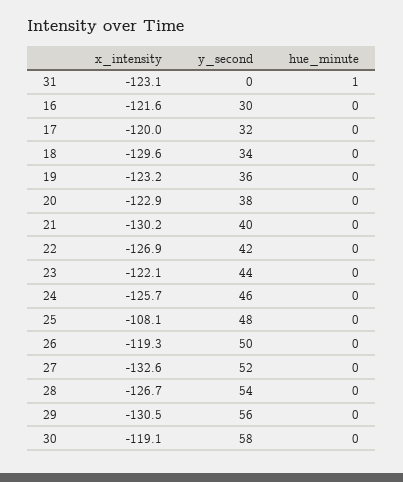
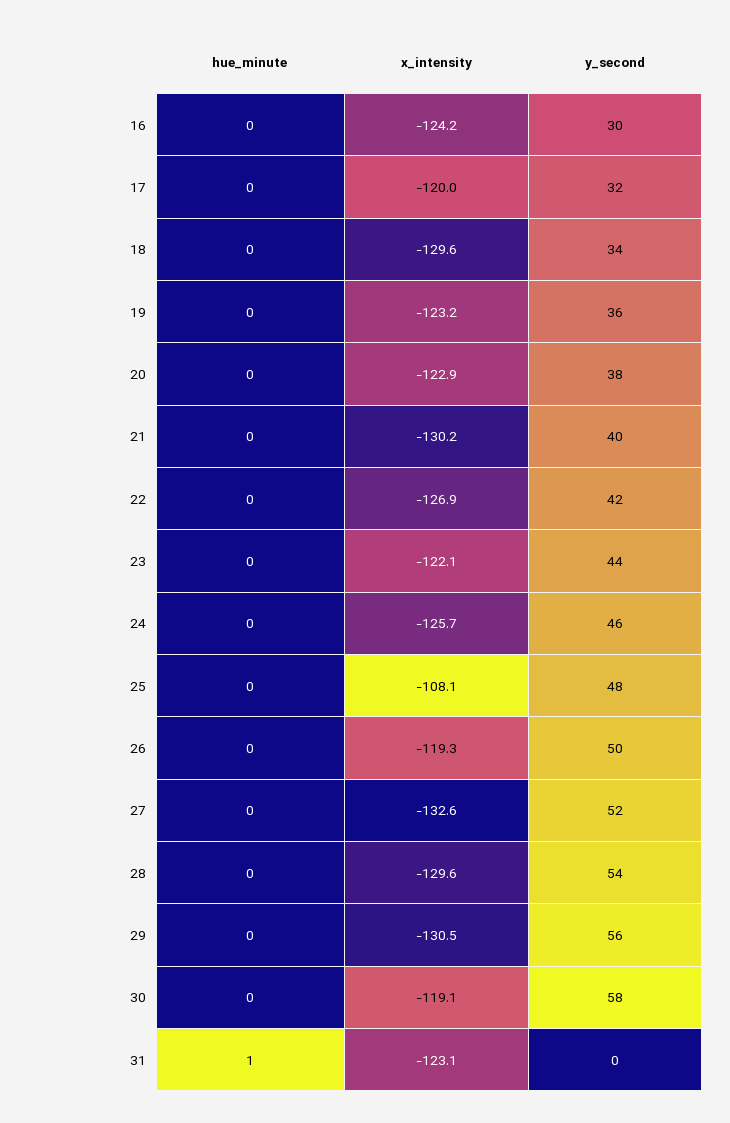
x_intensity, 16: -121.6 -> -124.2
x_intensity, 28: -126.7 -> -129.6

